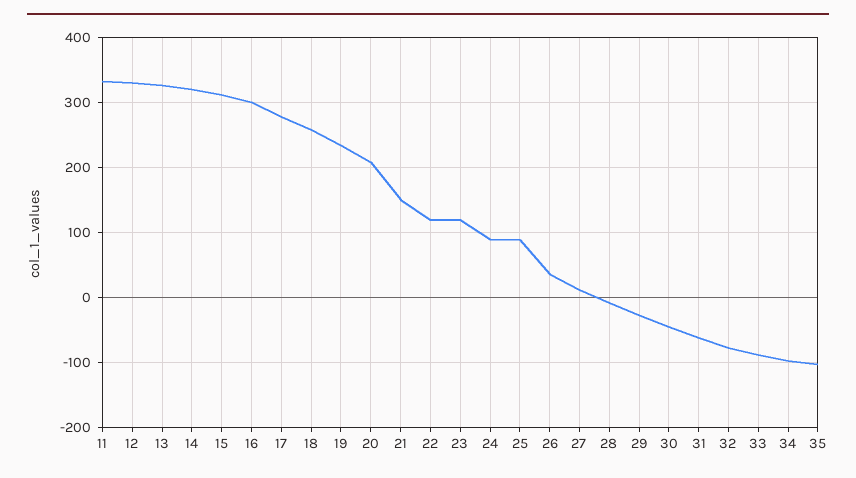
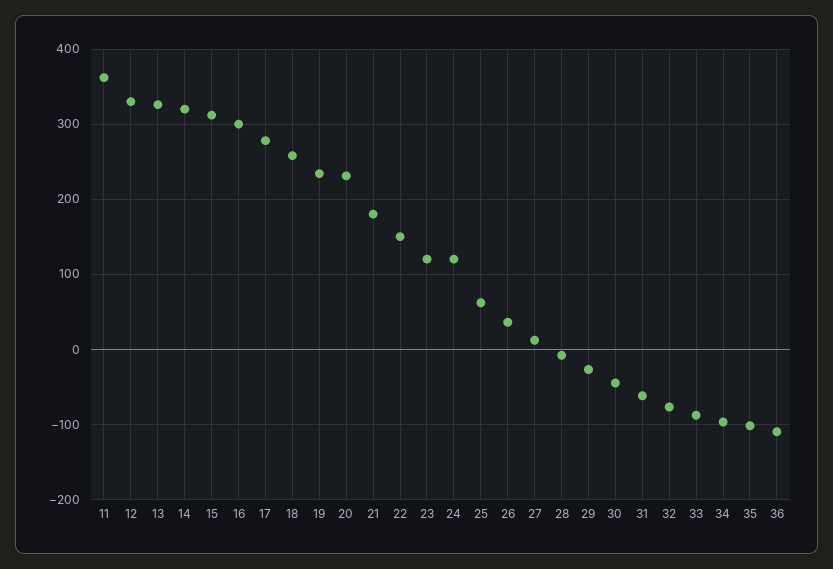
11: 330 -> 360
20: 210 -> 230
21: 150 -> 180
22: 120 -> 150
24: 90 -> 120
25: 90 -> 60
36: none -> -110

